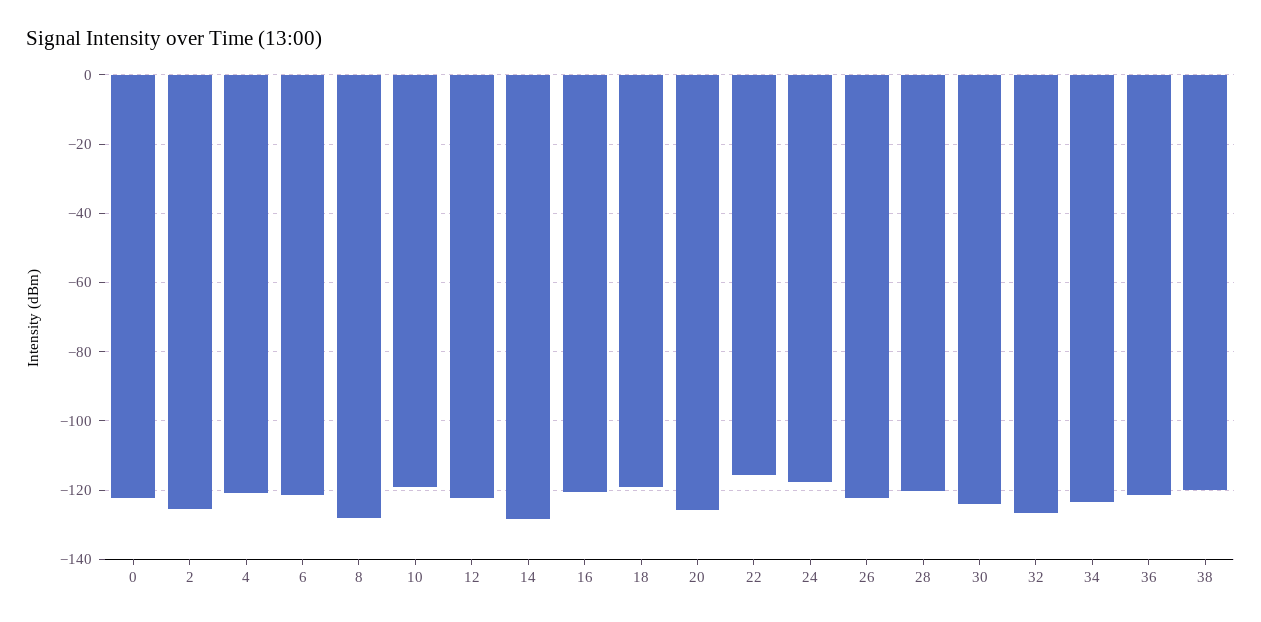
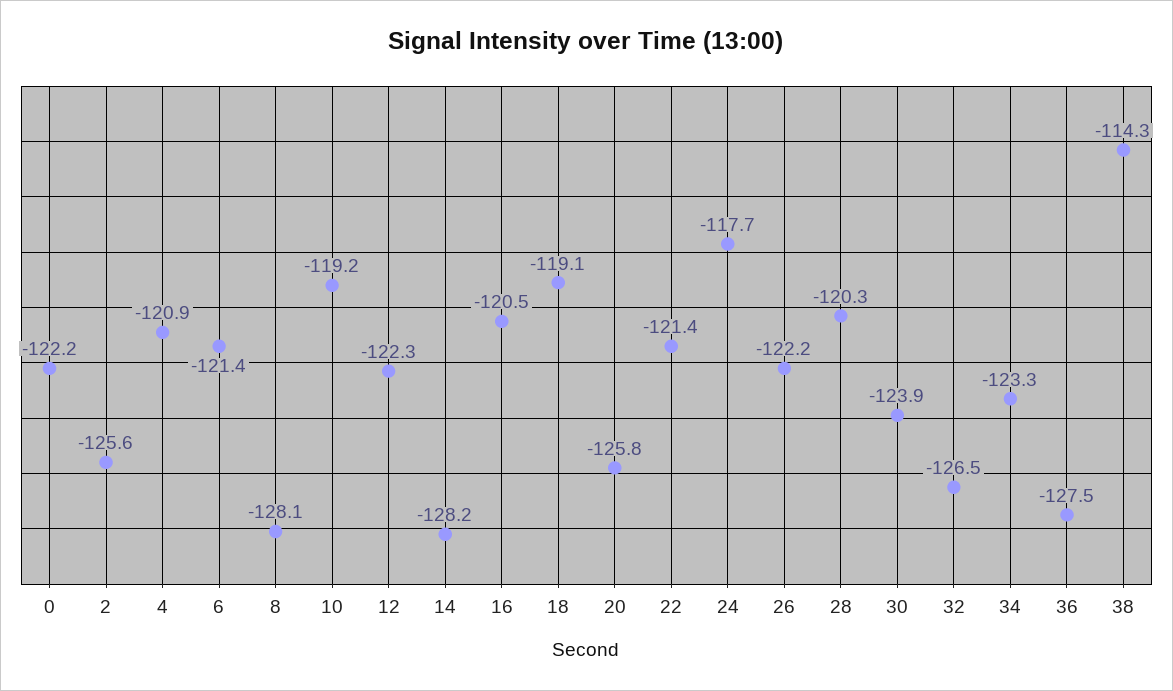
22: -116 -> -121.4
36: -122 -> -127.5
38: -120 -> -114.3

